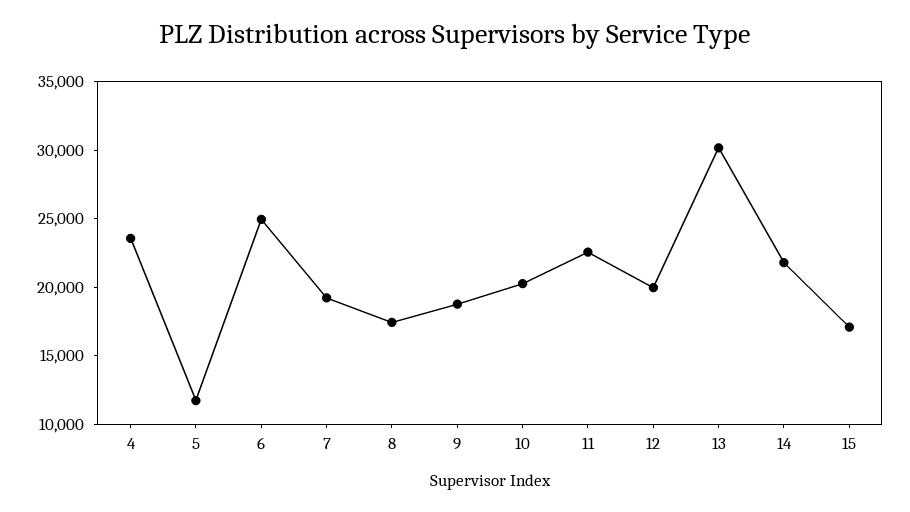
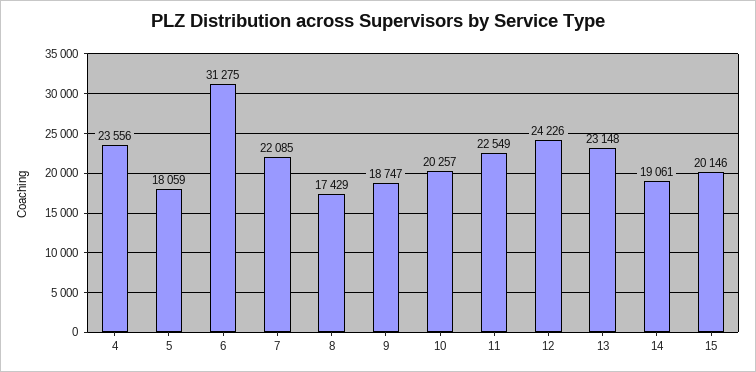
5: 12000 -> 18059
6: 25000 -> 31275
7: 19000 -> 22085
12: 20000 -> 24226
13: 30000 -> 23148
14: 22000 -> 19061
15: 17000 -> 20146

